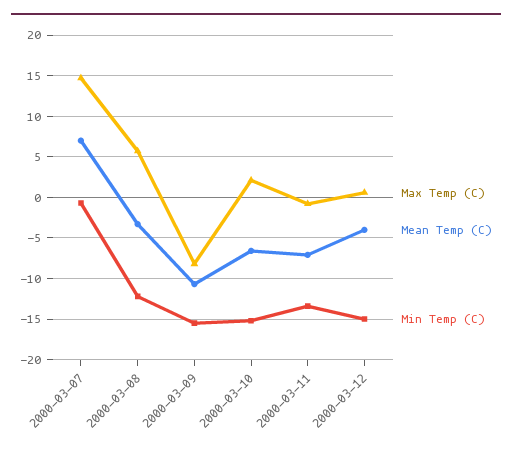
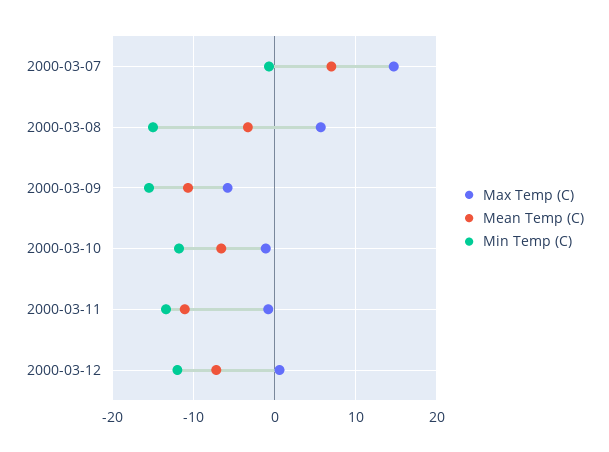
Min Temp (C), 2000-03-08: -12 -> -15
Max Temp (C), 2000-03-09: -8 -> -6
Max Temp (C), 2000-03-10: 2 -> -1
Min Temp (C), 2000-03-10: -15 -> -12
Mean Temp (C), 2000-03-11: -7 -> -11
Mean Temp (C), 2000-03-12: -4 -> -7
Min Temp (C), 2000-03-12: -15 -> -12

